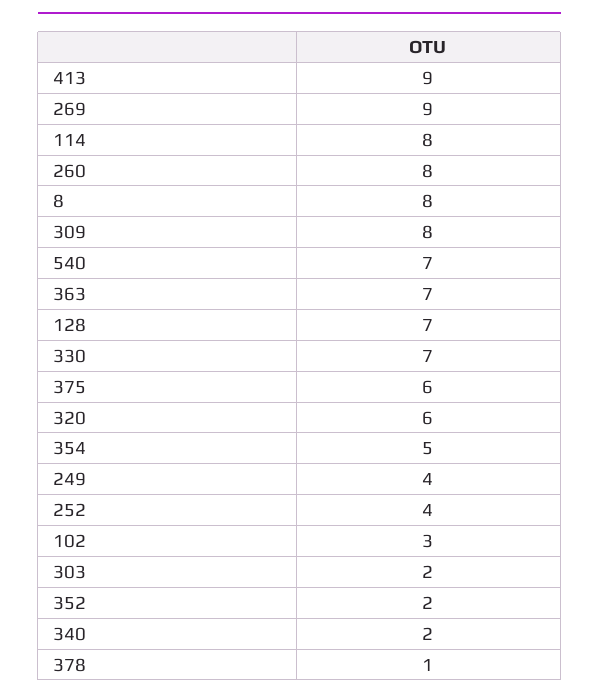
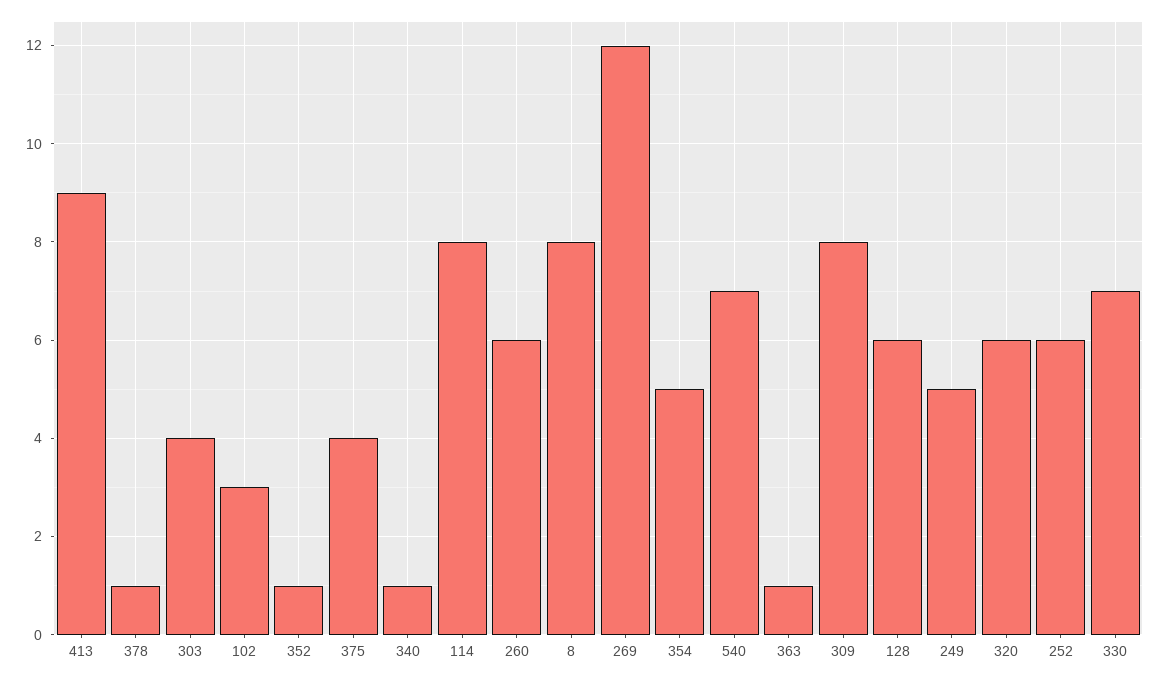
269: 9 -> 12
260: 8 -> 6
363: 7 -> 1
128: 7 -> 6
375: 6 -> 4
249: 4 -> 5
252: 4 -> 6
303: 2 -> 4
352: 2 -> 1
340: 2 -> 1

